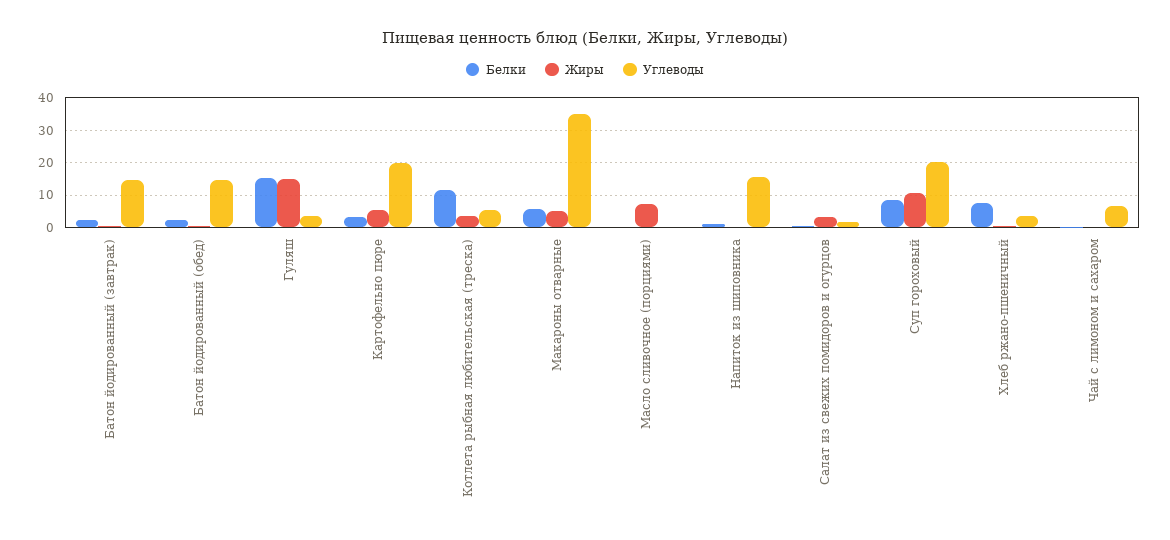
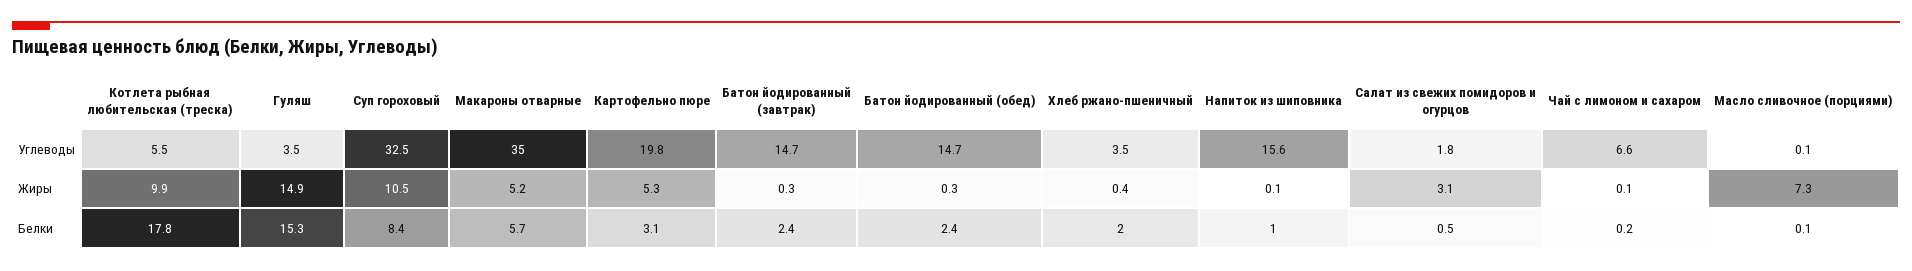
Белки, Котлета рыбная любительская (треска): 12 -> 17.8
Жиры, Котлета рыбная любительская (треска): 4 -> 9.9
Углеводы, Суп гороховый: 20 -> 32.5
Белки, Хлеб ржано-пшеничный: 8 -> 2

